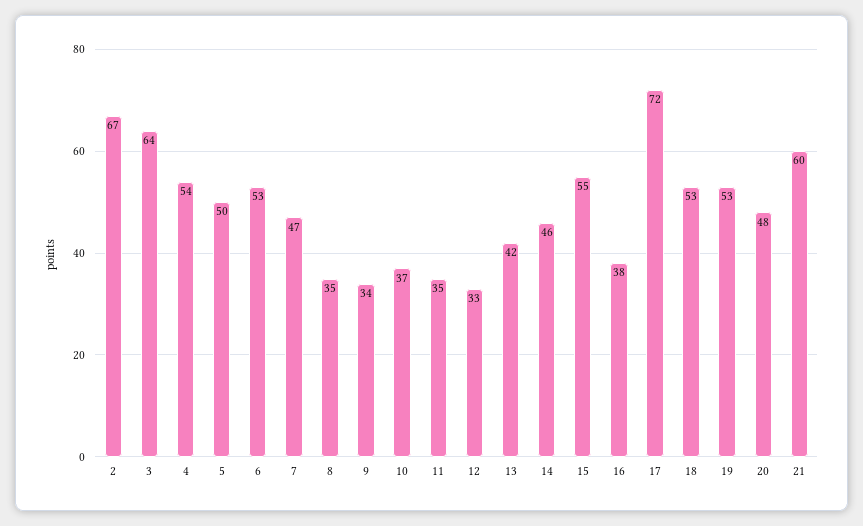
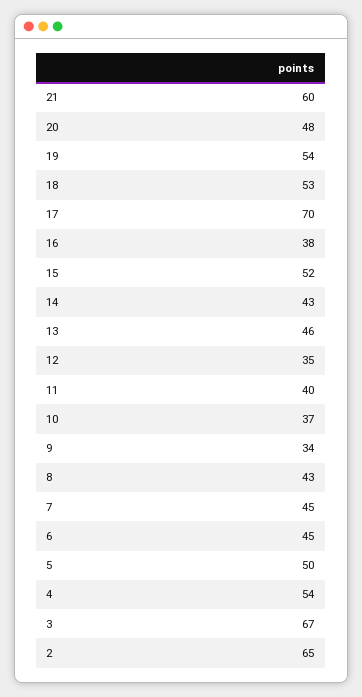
2: 67 -> 65
3: 64 -> 67
6: 53 -> 45
7: 47 -> 45
8: 35 -> 43
11: 35 -> 40
12: 33 -> 35
13: 42 -> 46
14: 46 -> 43
15: 55 -> 52
17: 72 -> 70
19: 53 -> 54

